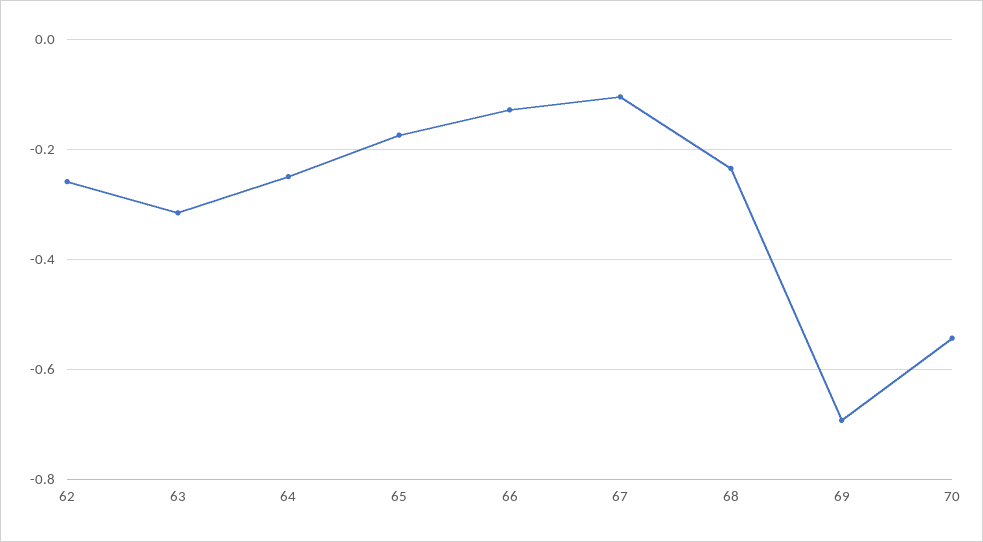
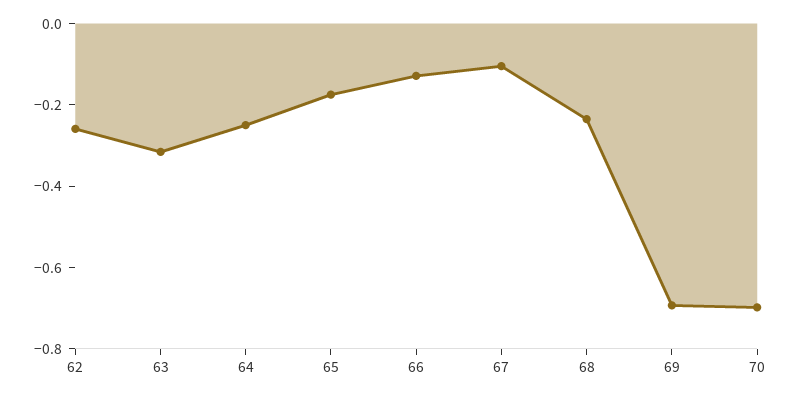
70: -0.54 -> -0.7

